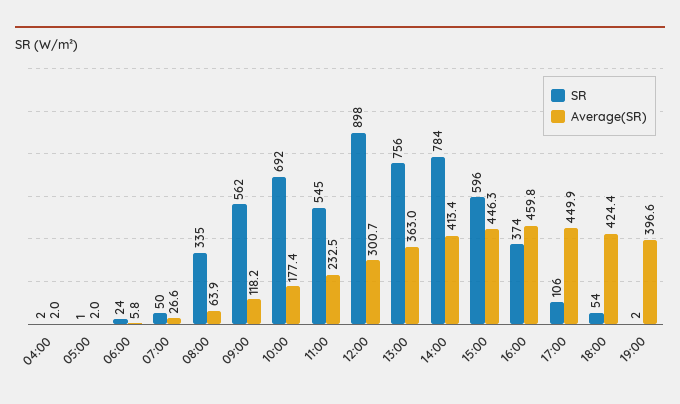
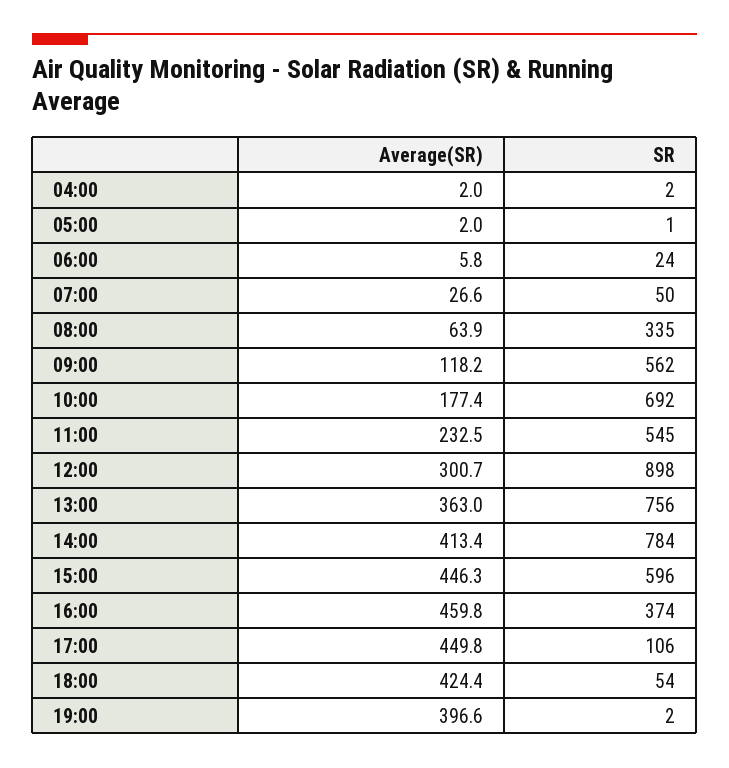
Average(SR), 17:00: 449.9 -> 449.8

